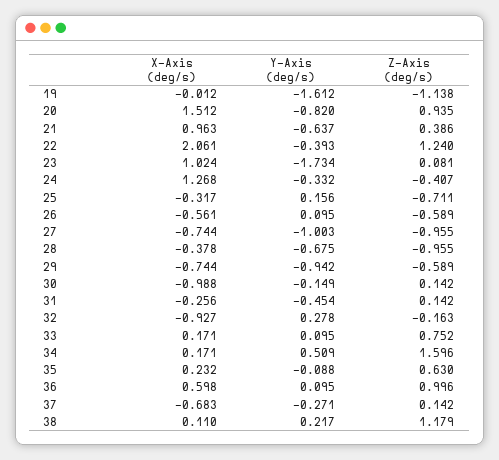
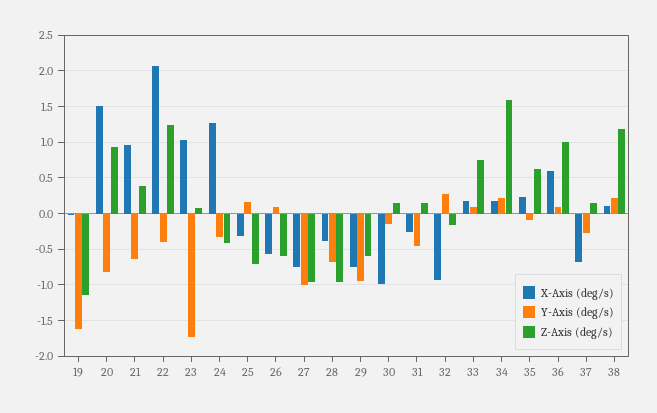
Y-Axis (deg/s), 34: 0.509 -> 0.2

